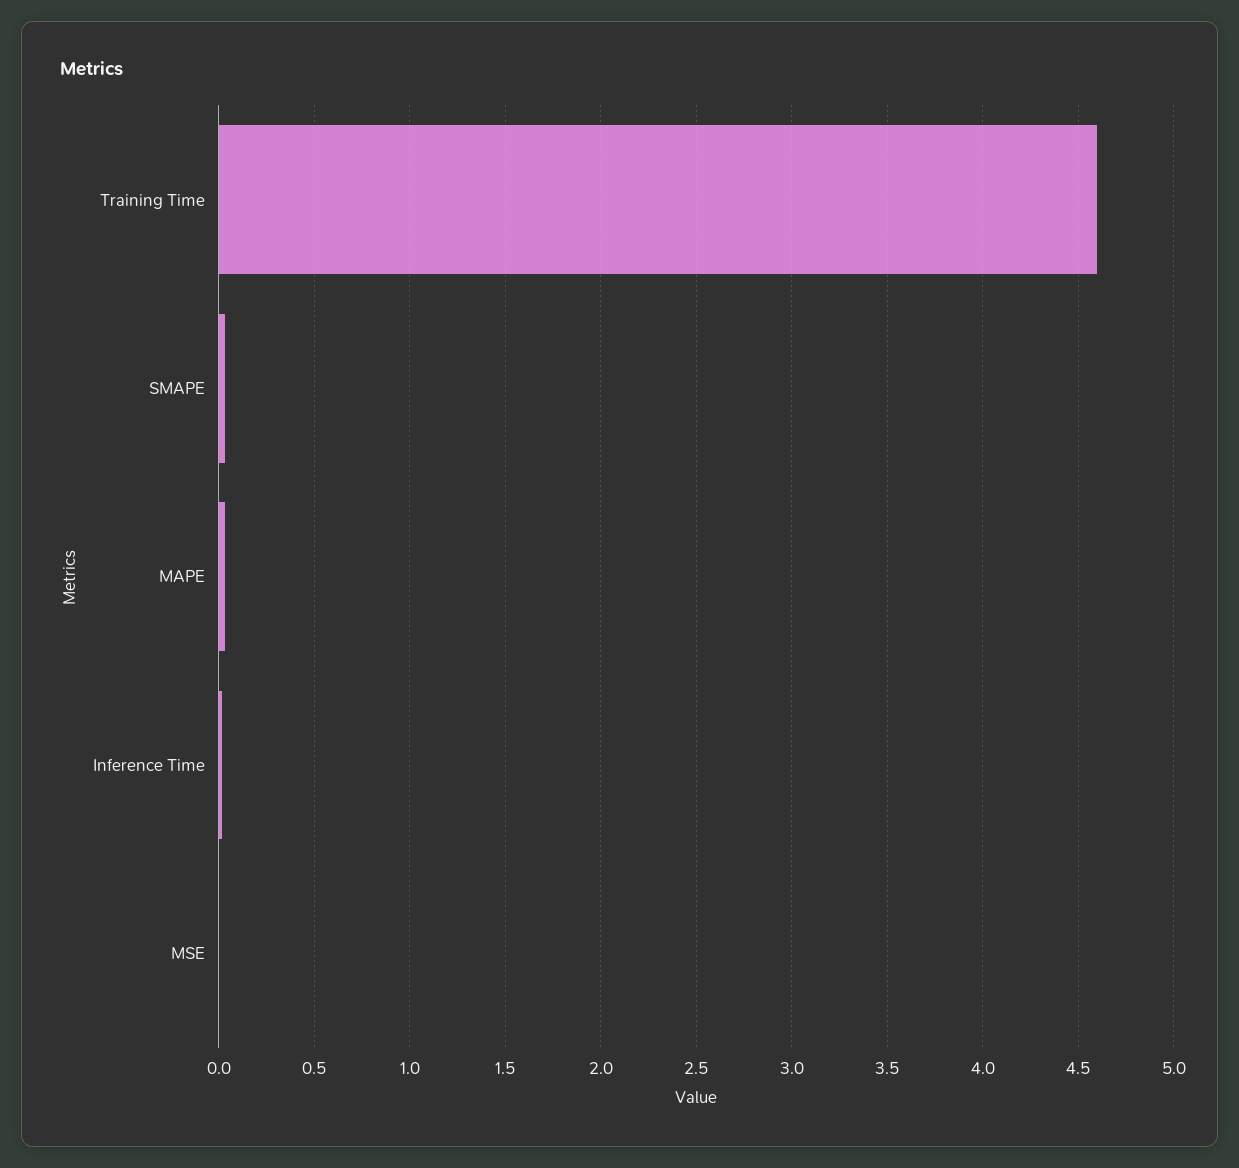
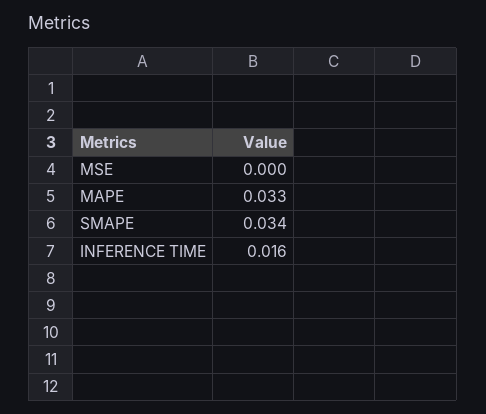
Training Time: 4.6 -> none

